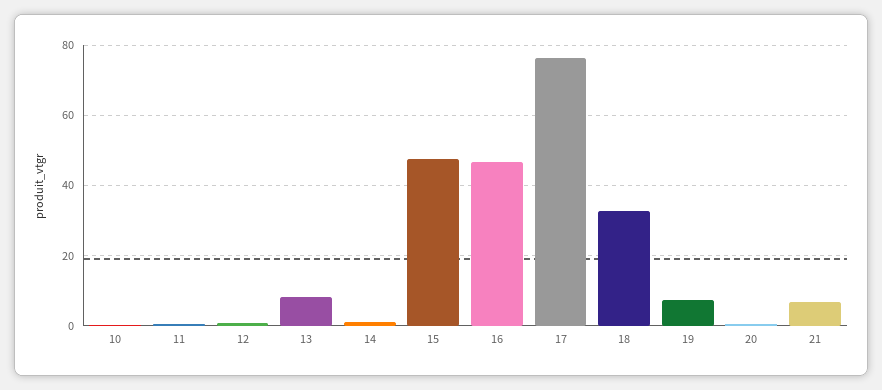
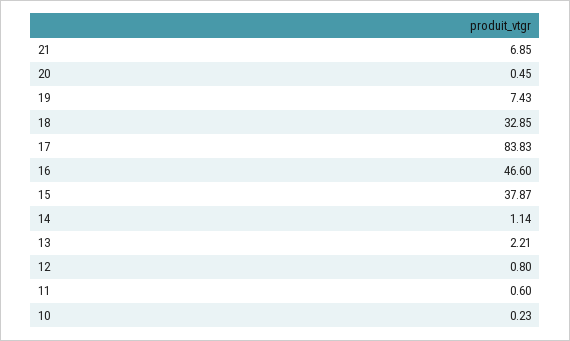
13: 8 -> 2.21
15: 48 -> 37.87
17: 76 -> 83.83

